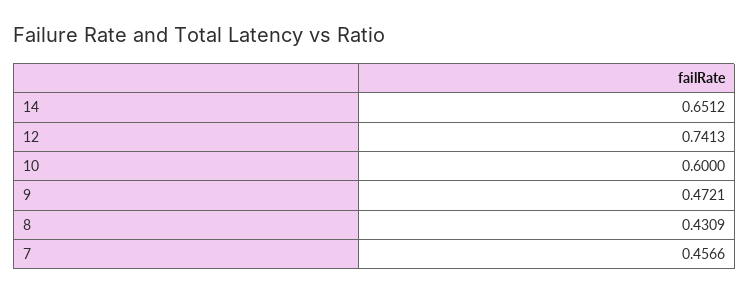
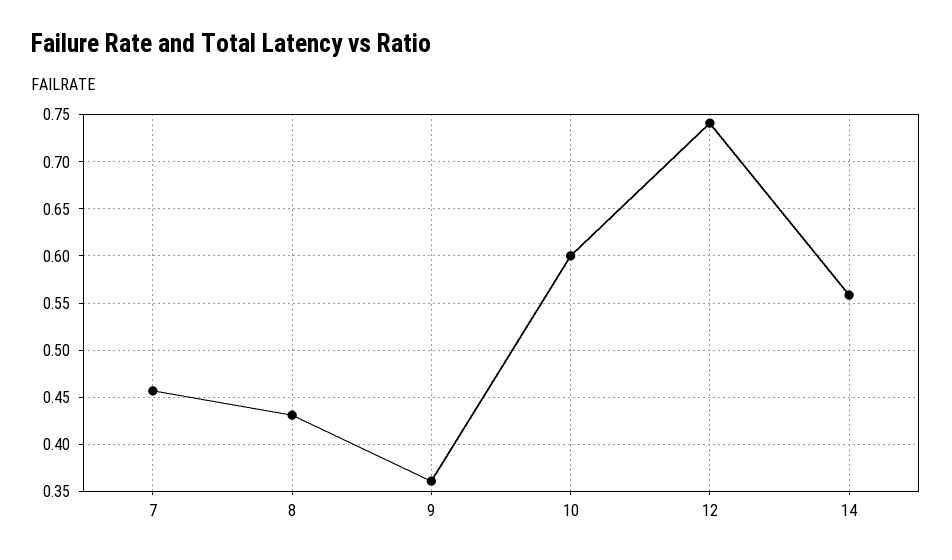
14: 0.6512 -> 0.56
9: 0.4721 -> 0.36

